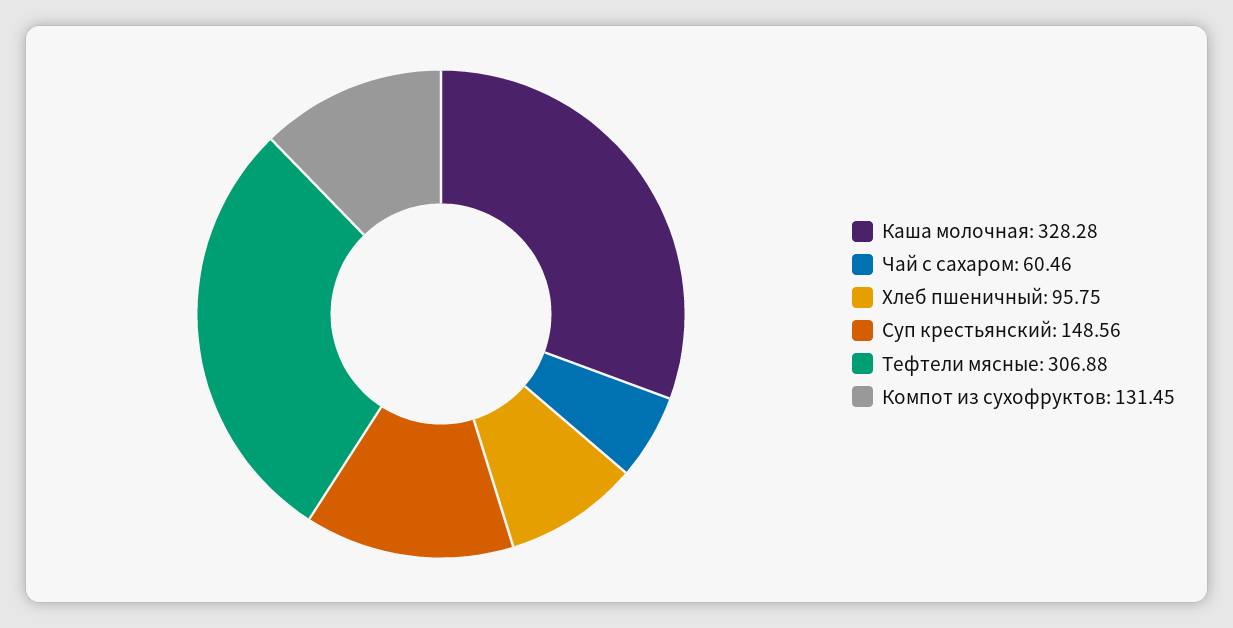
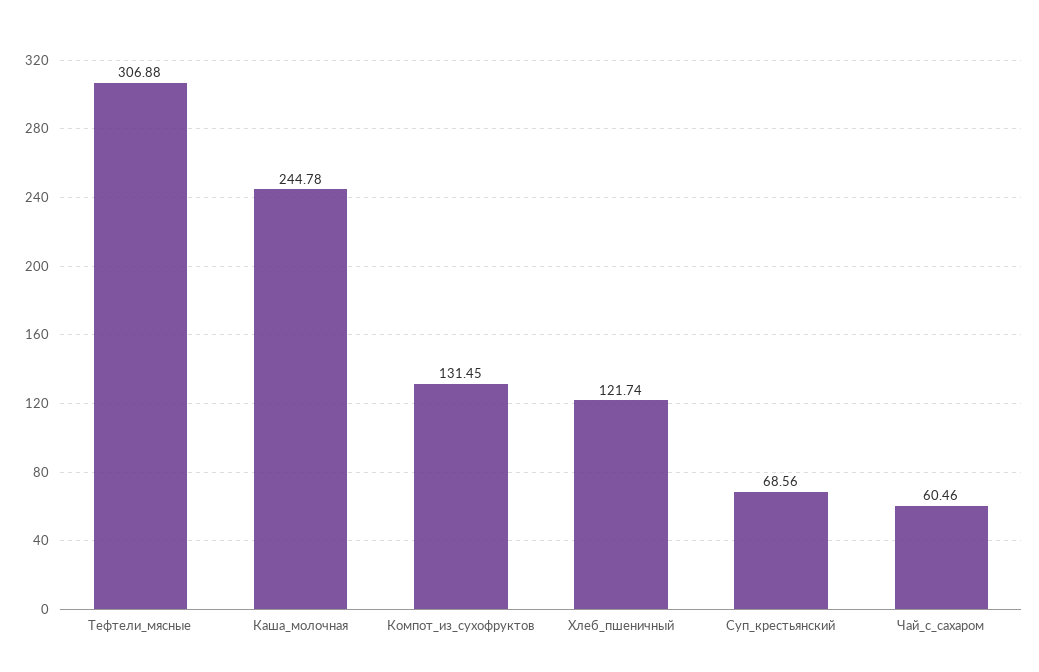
Каша молочная: 328.28 -> 244.78
Хлеб пшеничный: 95.75 -> 121.74
Суп крестьянский: 148.56 -> 68.56

